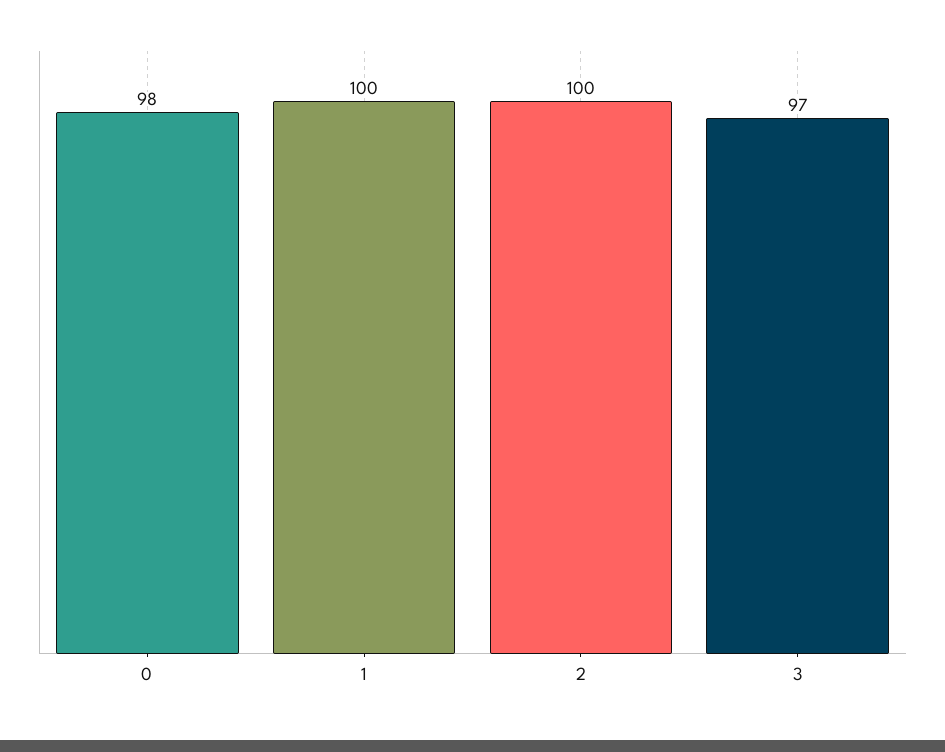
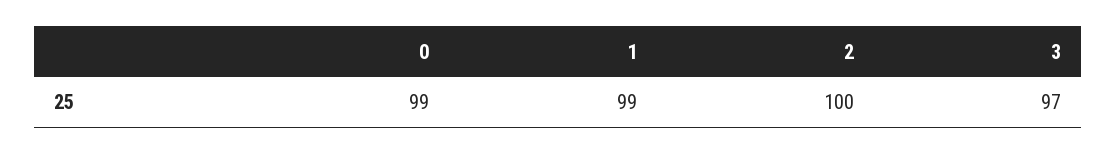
0: 98 -> 99
1: 100 -> 99

